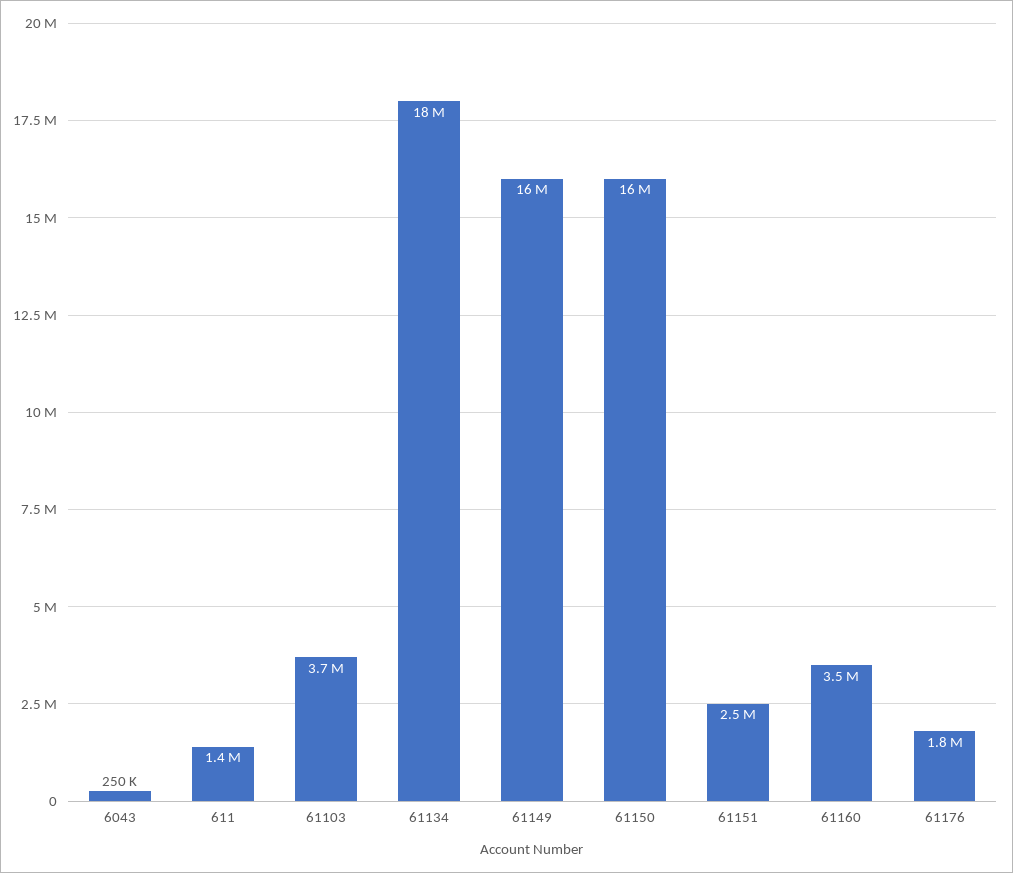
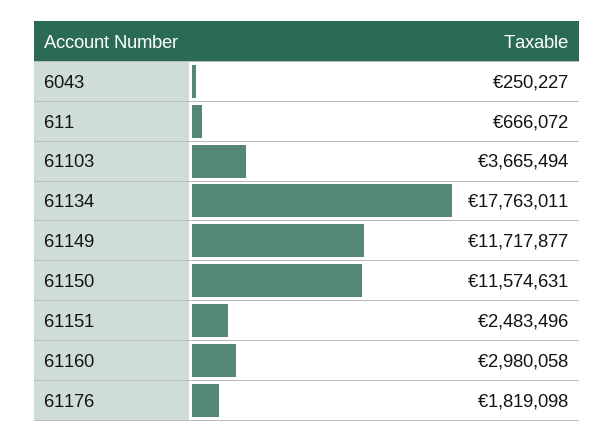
611: 1400000 -> 666072
61149: 16000000 -> 11717877
61150: 16000000 -> 11574631
61160: 3500000 -> 2980058

